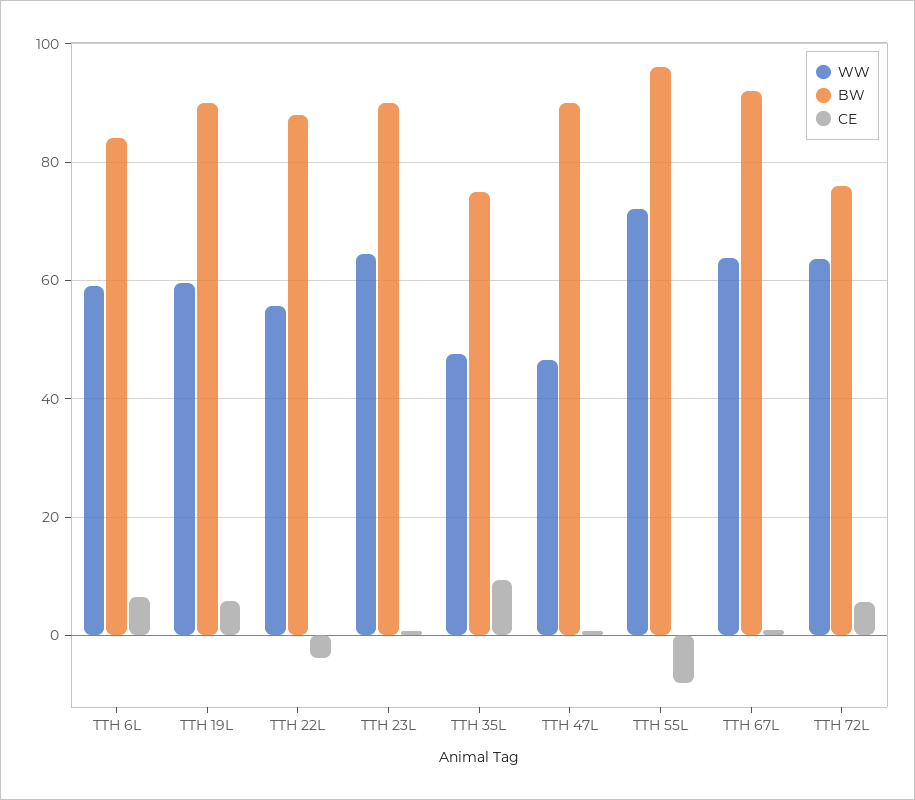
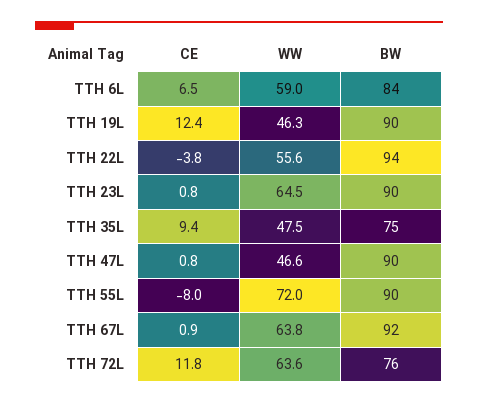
WW, TTH 19L: 60 -> 46.3
CE, TTH 19L: 6 -> 12.4
BW, TTH 22L: 88 -> 94
BW, TTH 55L: 96 -> 90
CE, TTH 72L: 6 -> 11.8

